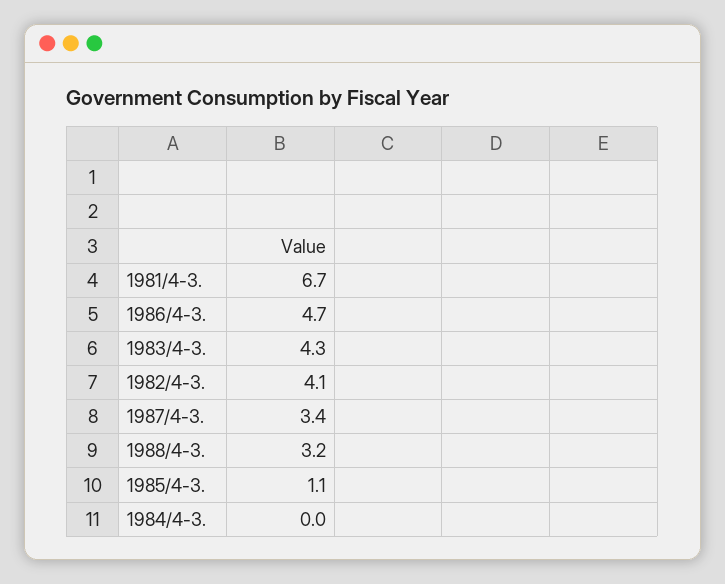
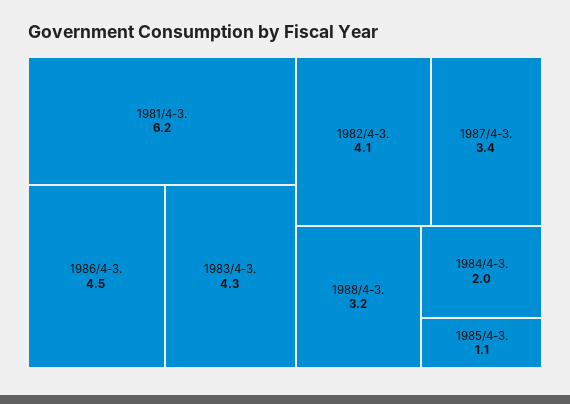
1981/4-3.: 6.7 -> 6.2
1986/4-3.: 4.7 -> 4.5
1984/4-3.: 0 -> 2

